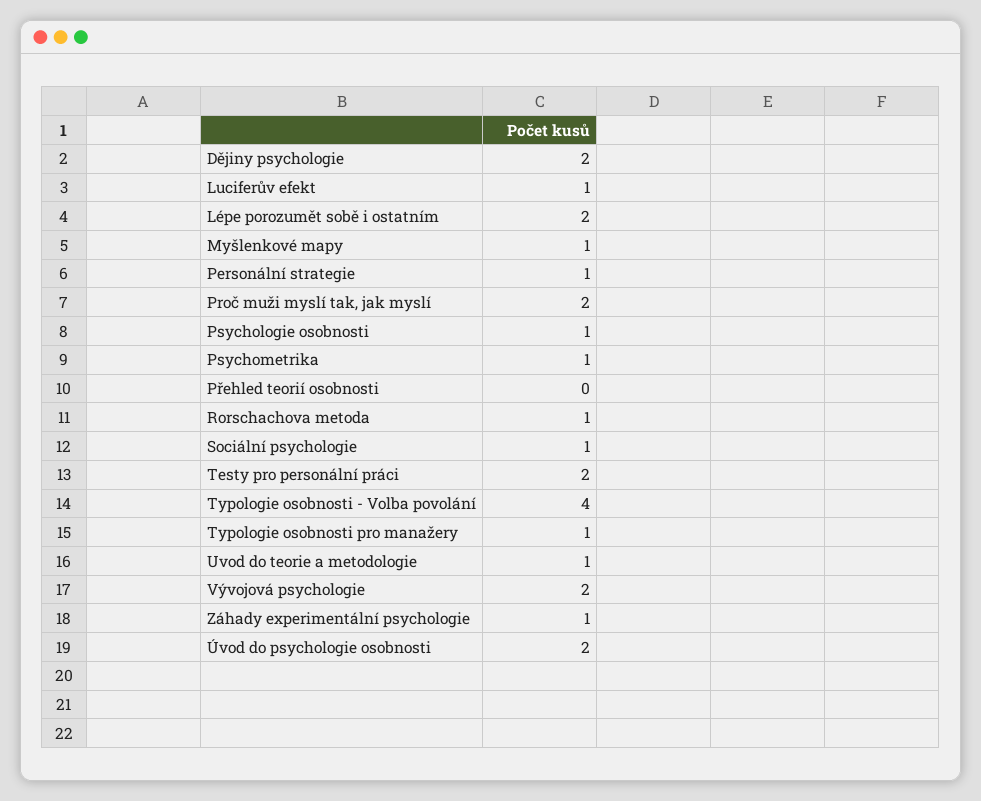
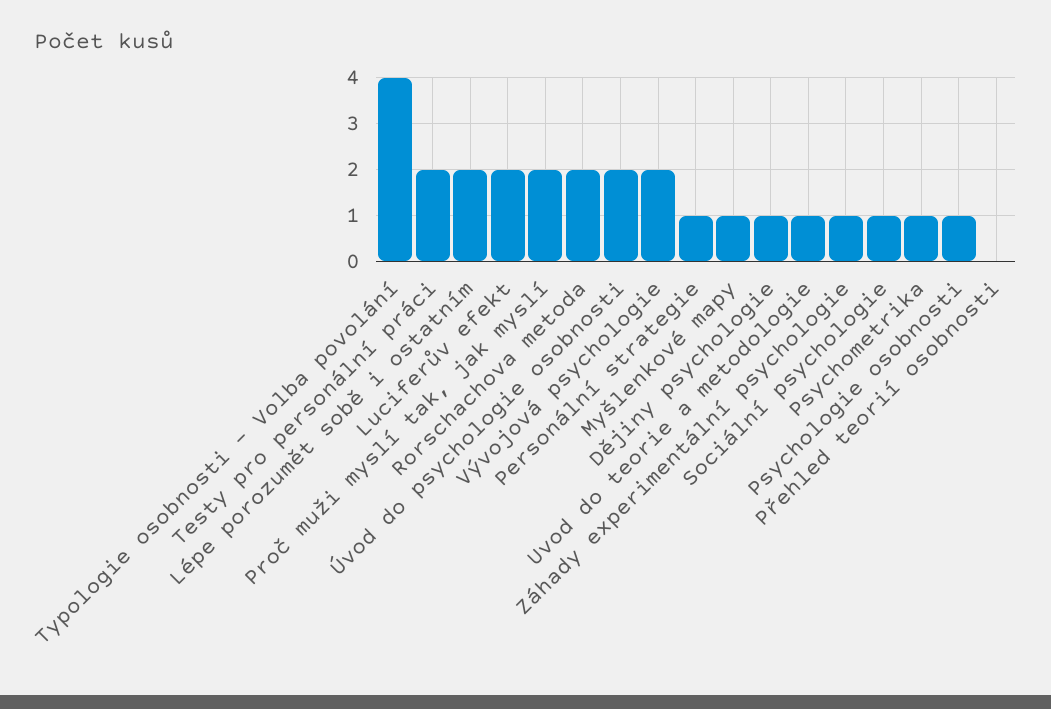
Dějiny psychologie: 2 -> 1
Luciferův efekt: 1 -> 2
Rorschachova metoda: 1 -> 2
Typologie osobnosti pro manažery: 1 -> none

